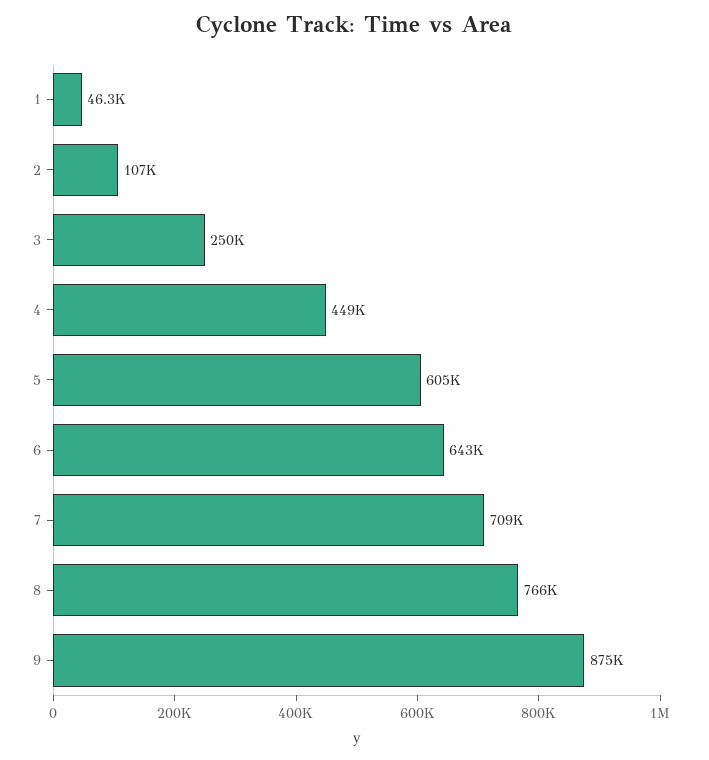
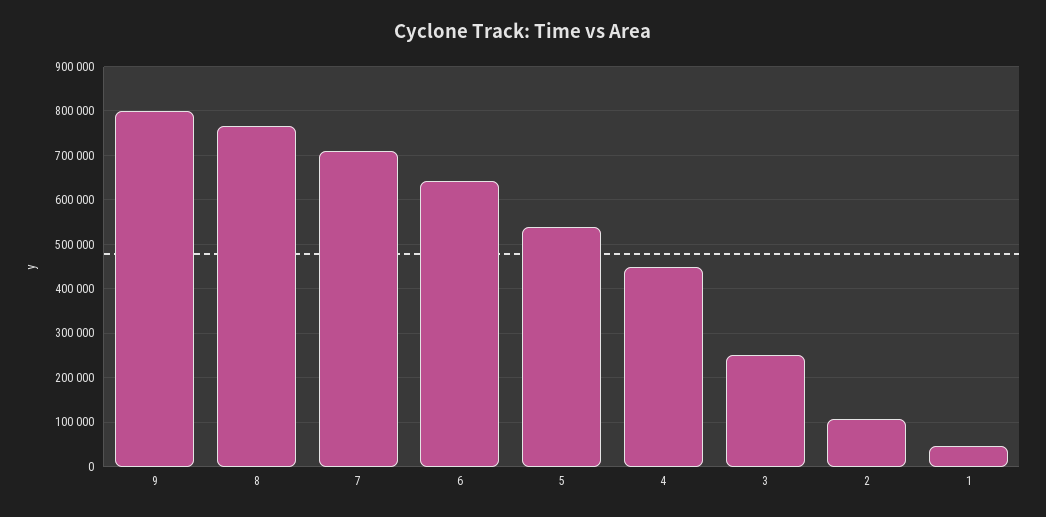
5: 605000 -> 540000
9: 875000 -> 800000

